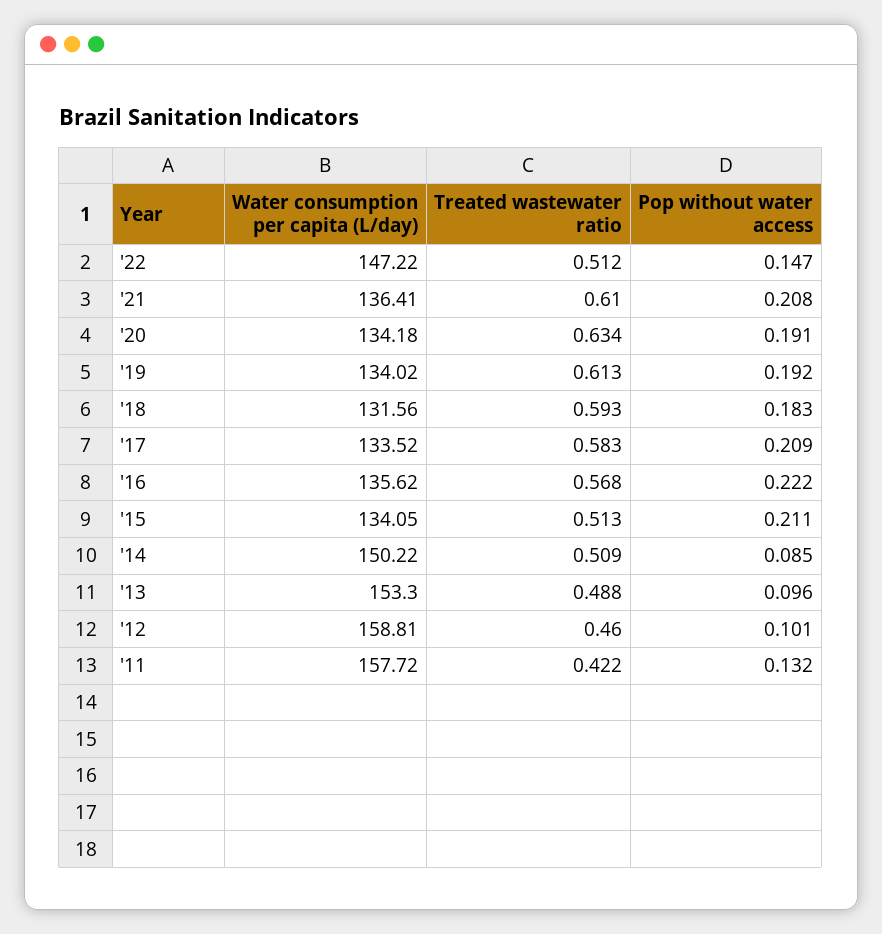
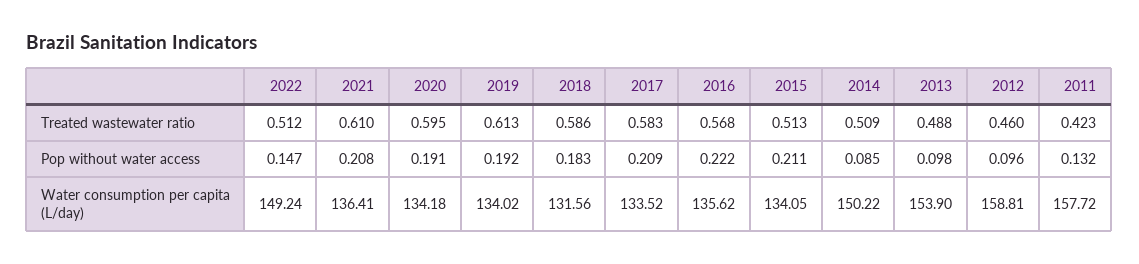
Water consumption per capita (L/day), '22: 147.22 -> 149.24
Treated wastewater ratio, '20: 0.634 -> 0.595
Treated wastewater ratio, '18: 0.593 -> 0.586
Water consumption per capita (L/day), '13: 153.3 -> 153.9
Pop without water access, '13: 0.096 -> 0.098
Pop without water access, '12: 0.101 -> 0.096
Treated wastewater ratio, '11: 0.422 -> 0.423

